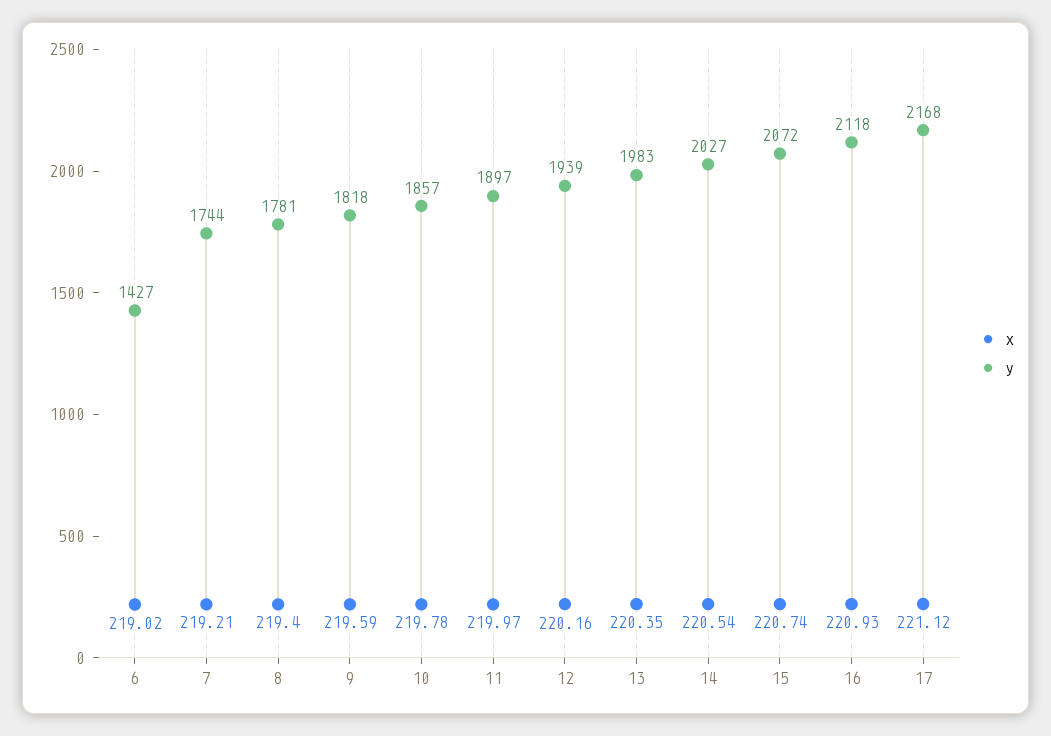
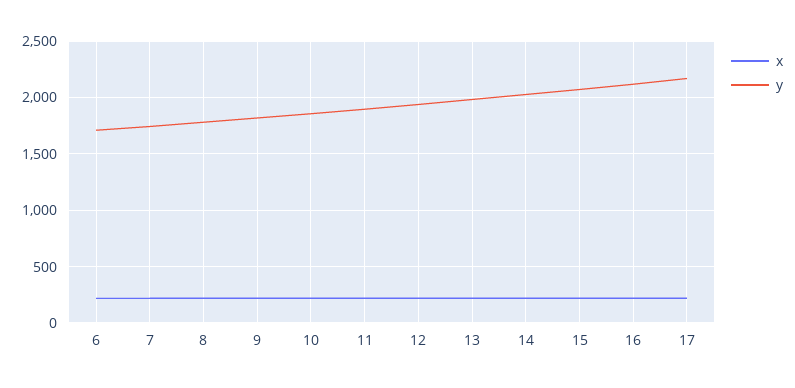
y, 6: 1427 -> 1700

